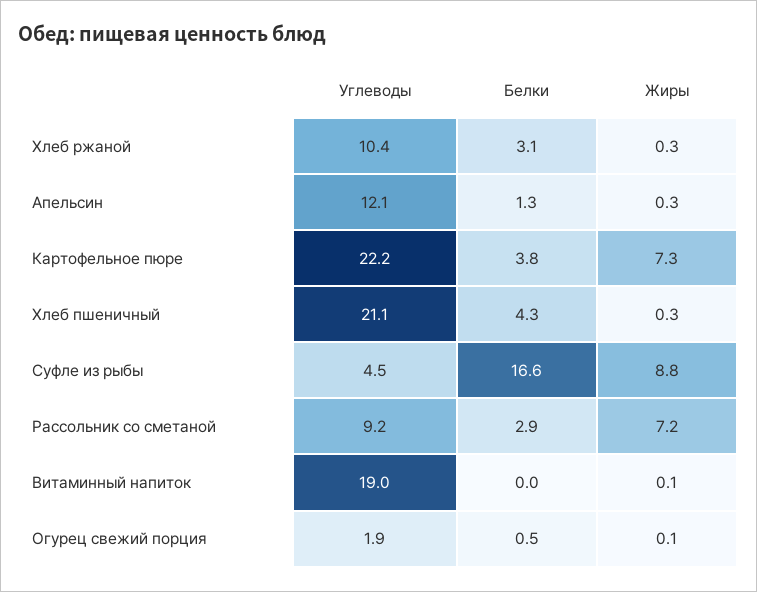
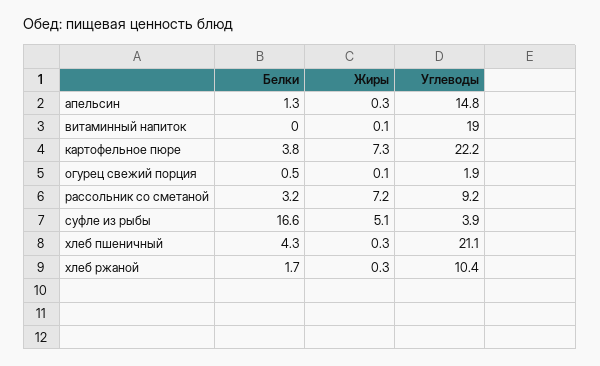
Белки, Хлеб ржаной: 3.1 -> 1.7
Углеводы, Апельсин: 12.1 -> 14.8
Углеводы, Суфле из рыбы: 4.5 -> 3.9
Жиры, Суфле из рыбы: 8.8 -> 5.1
Белки, Рассольник со сметаной: 2.9 -> 3.2

